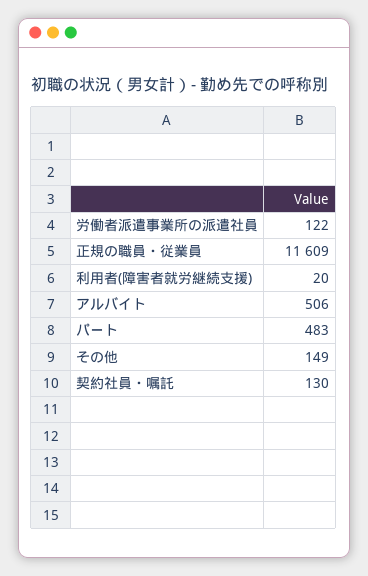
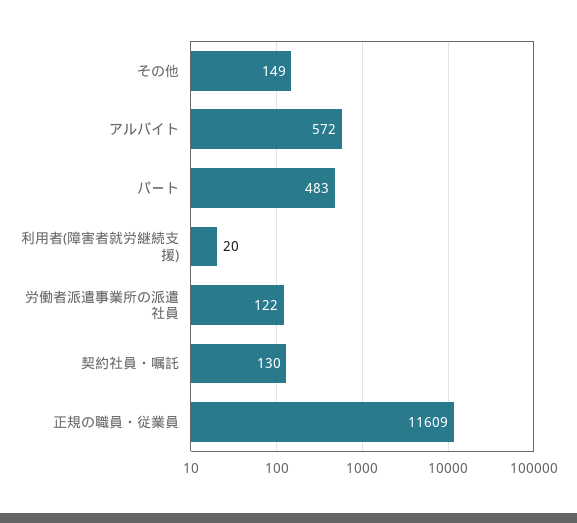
アルバイト: 506 -> 572

